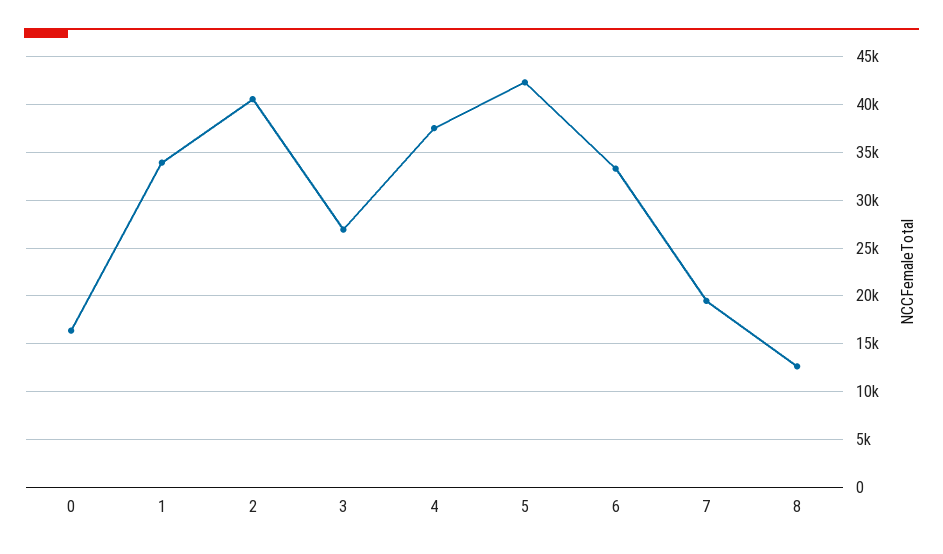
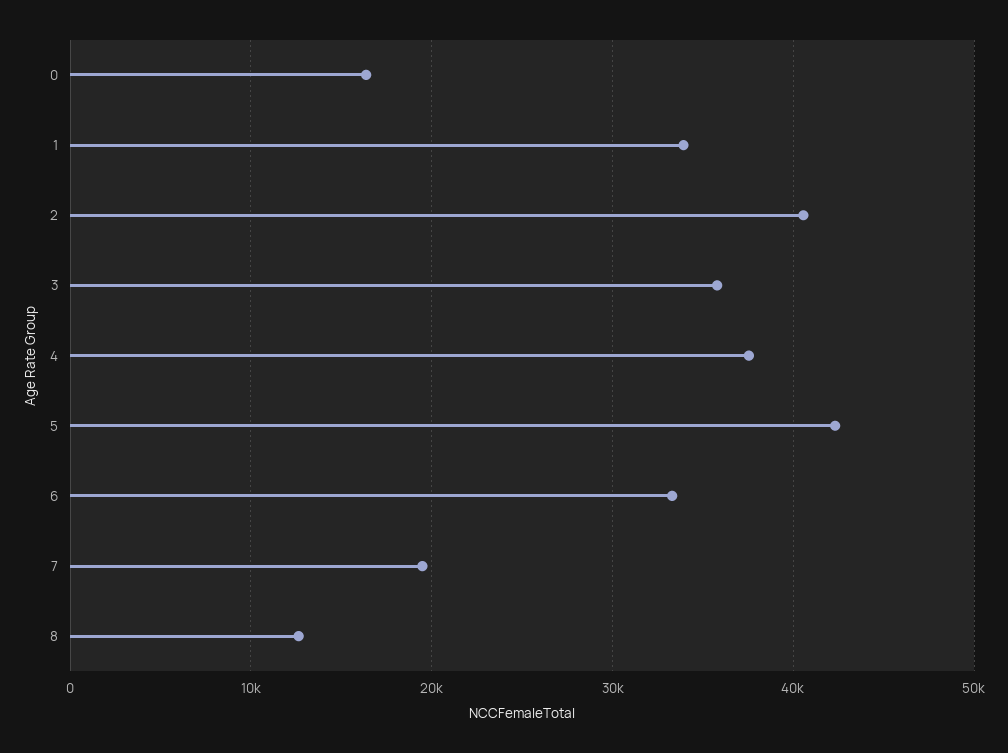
3: 27000 -> 36000

